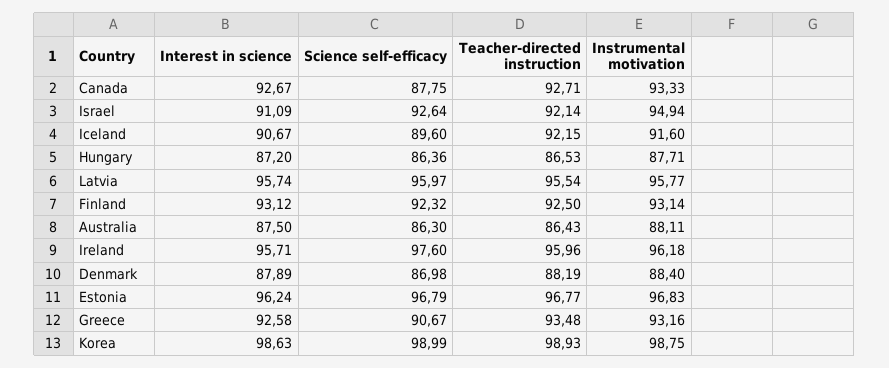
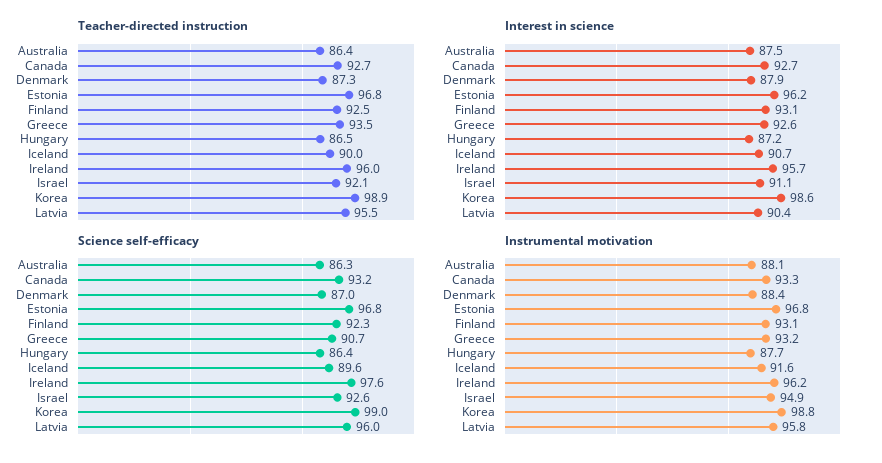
Science self-efficacy, Canada: 87.75 -> 93.2
Teacher-directed instruction, Iceland: 92.15 -> 90
Interest in science, Latvia: 95.74 -> 90.4
Teacher-directed instruction, Denmark: 88.19 -> 87.3

